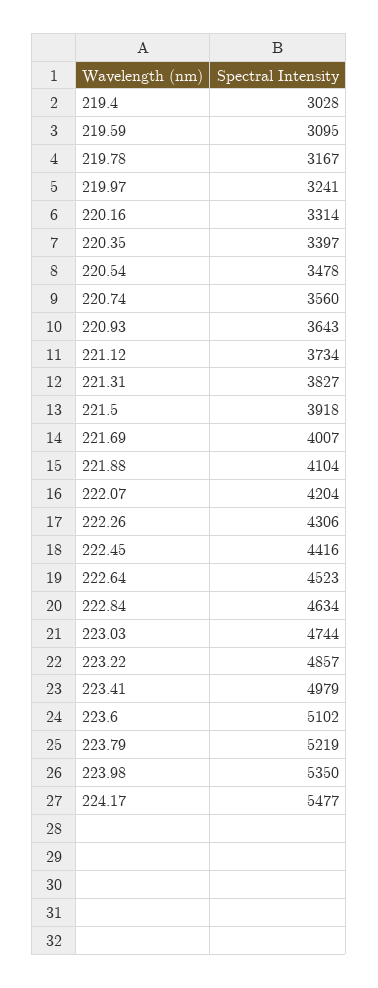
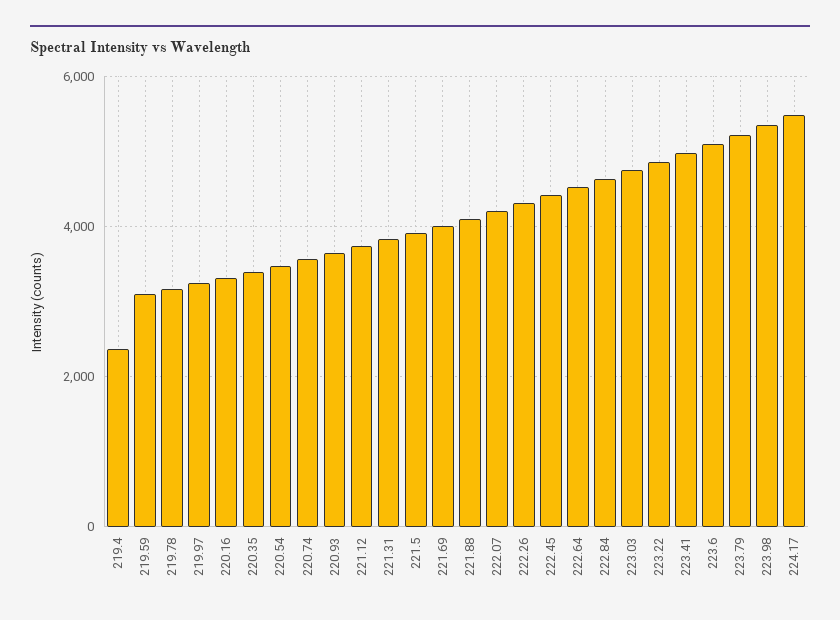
219.4: 3028 -> 2400

